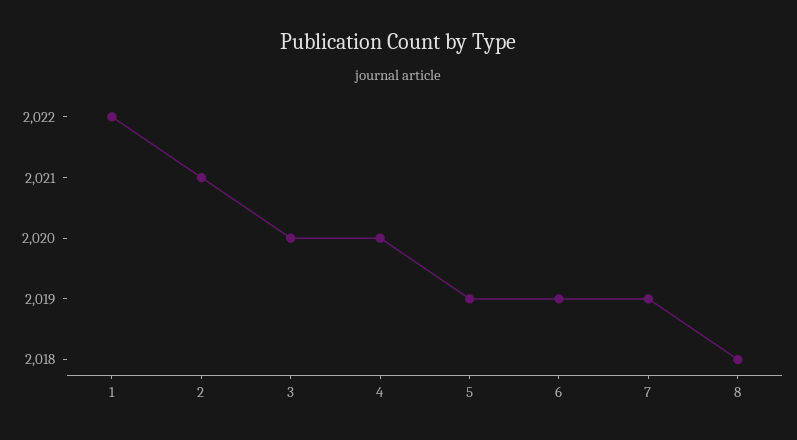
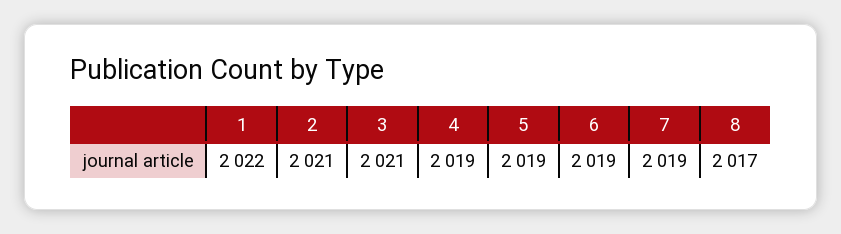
3: 2020 -> 2021
4: 2020 -> 2019
8: 2018 -> 2017

